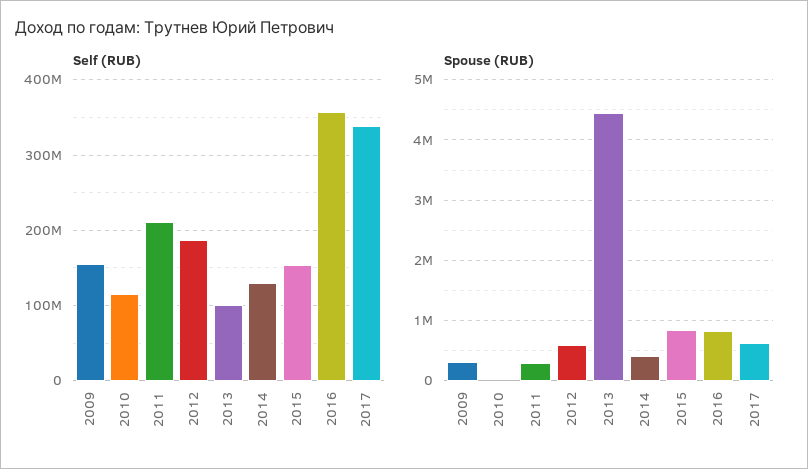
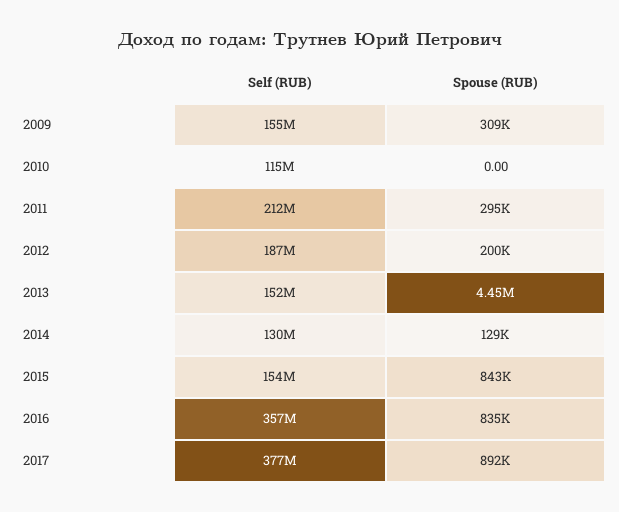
Self (RUB), 2013: 100000000 -> 152000000
Self (RUB), 2017: 340000000 -> 377000000
Spouse (RUB), 2012: 600000 -> 200000
Spouse (RUB), 2014: 400000 -> 129000
Spouse (RUB), 2017: 600000 -> 892000

